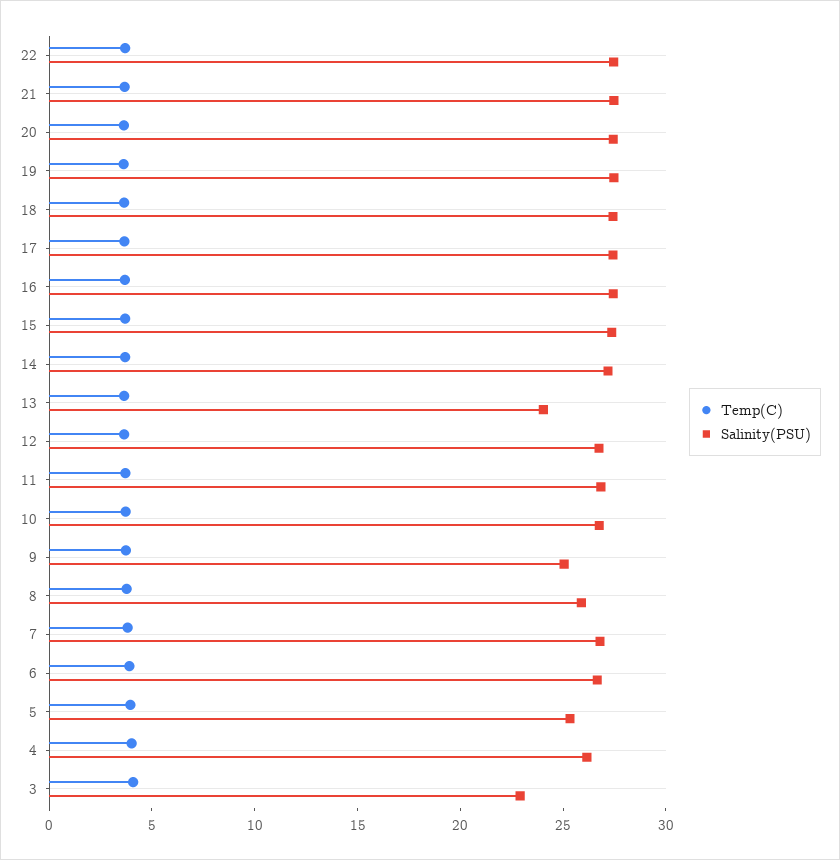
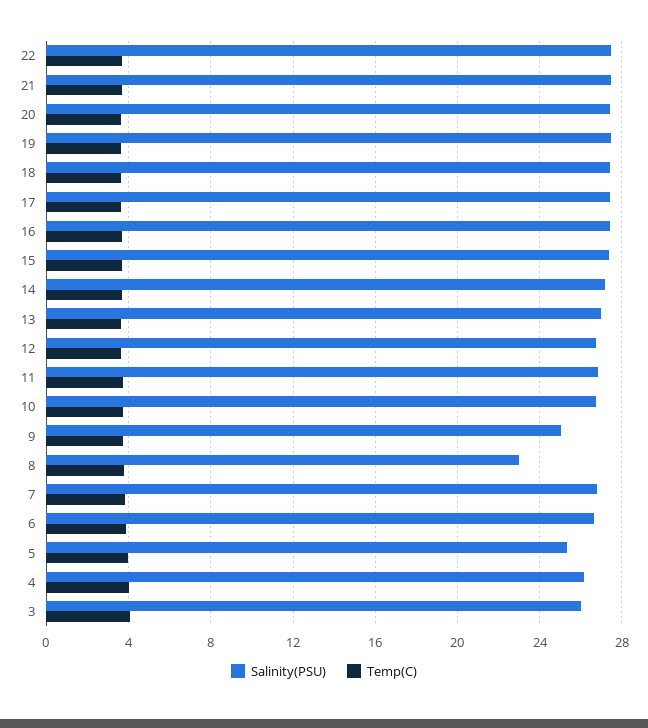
Salinity(PSU), 13: 24 -> 27
Salinity(PSU), 8: 26 -> 23
Salinity(PSU), 3: 23 -> 26

